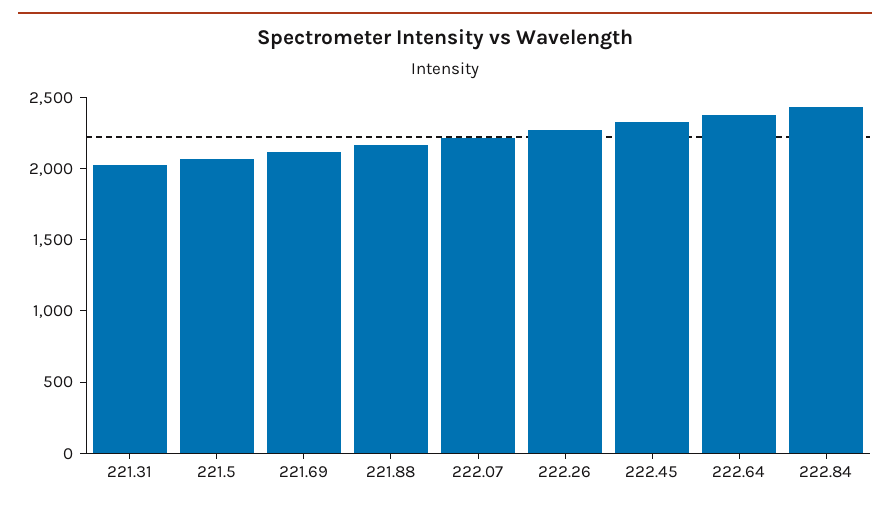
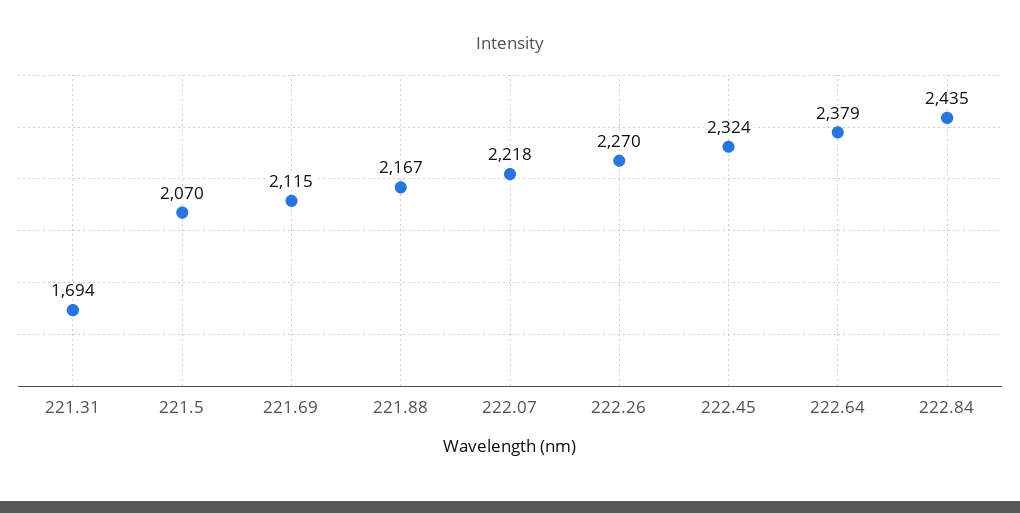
221.31: 2000 -> 1694

